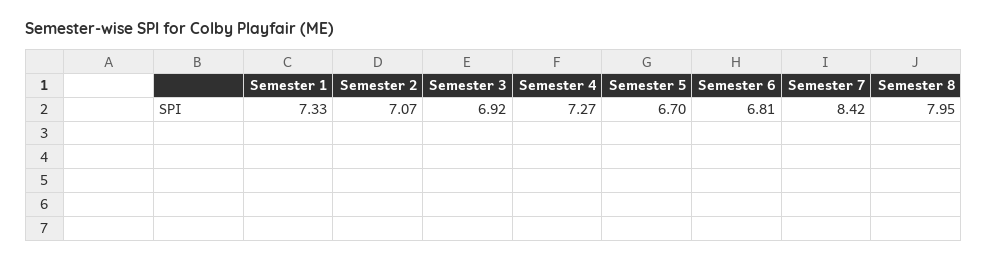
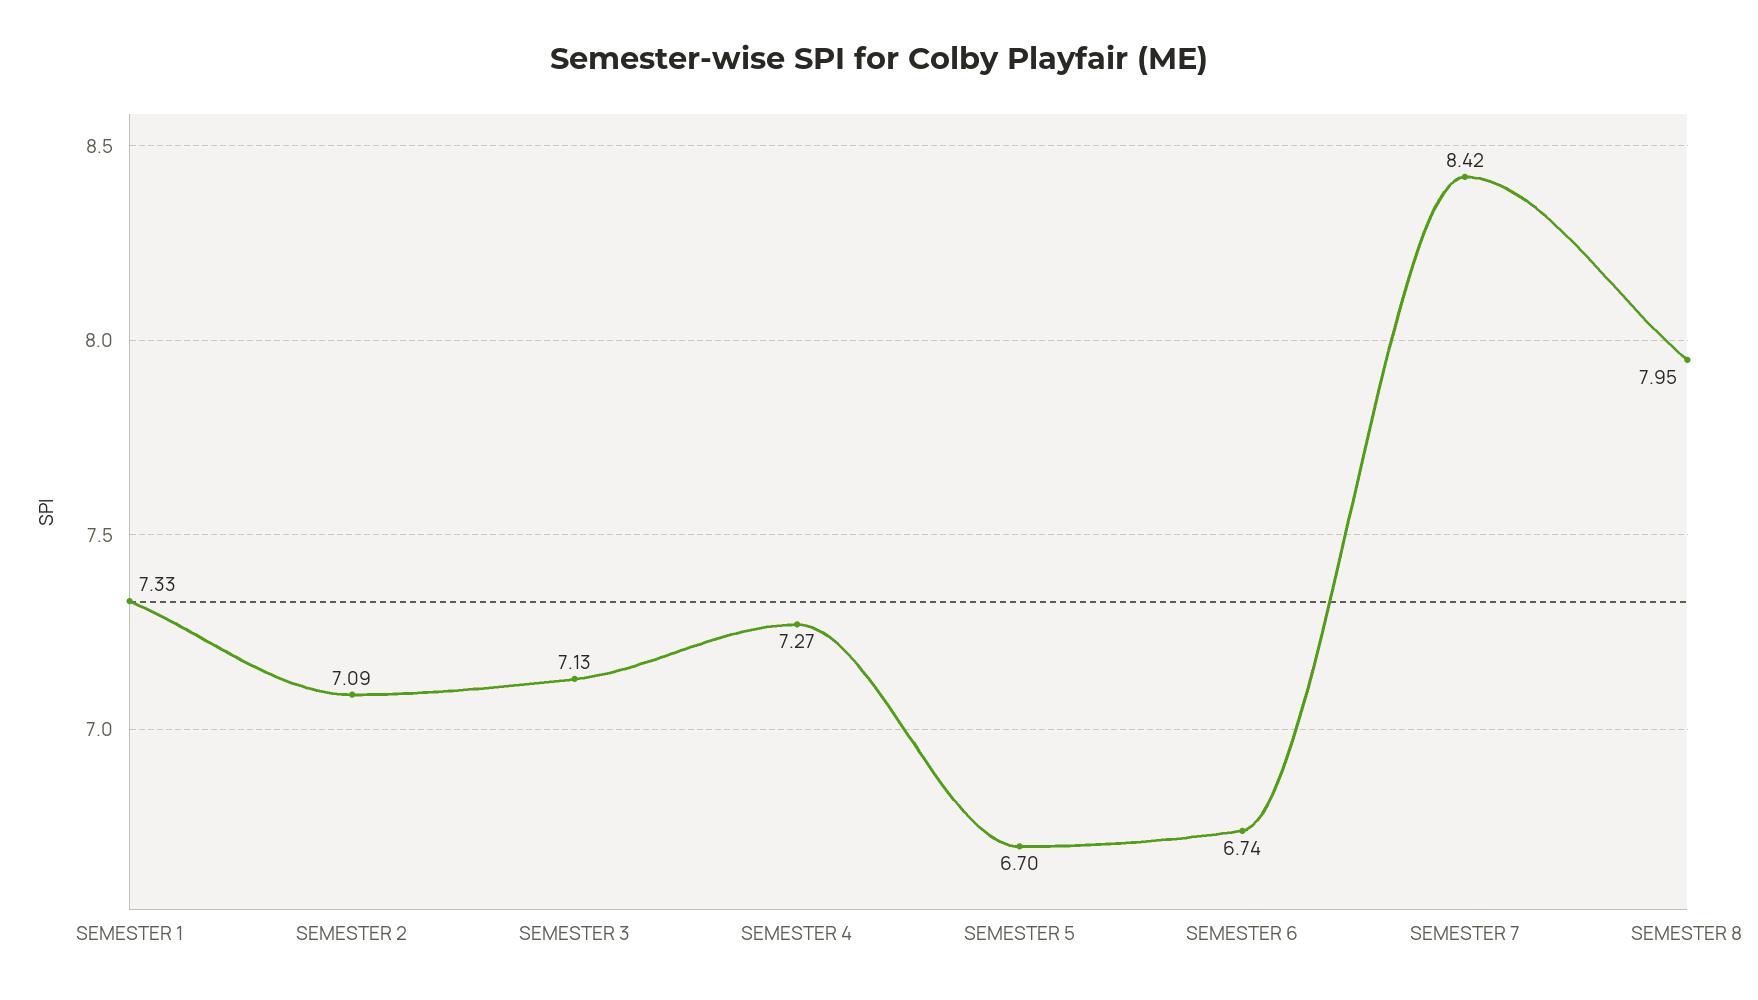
Semester 2: 7.07 -> 7.09
Semester 3: 6.92 -> 7.13
Semester 6: 6.81 -> 6.74

